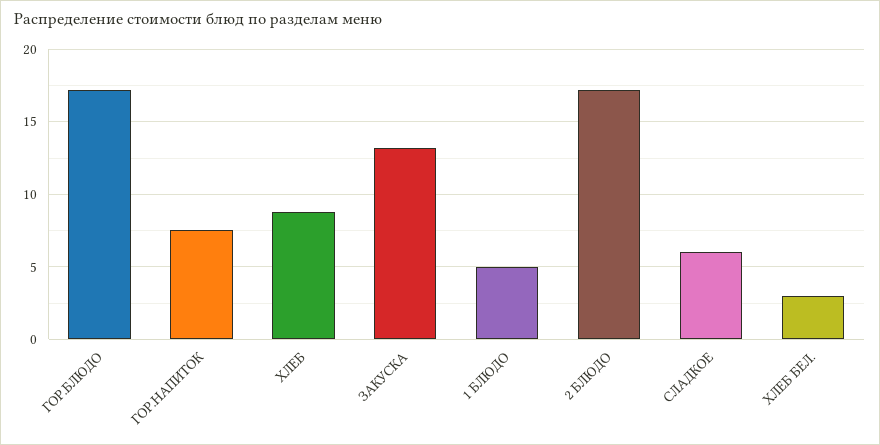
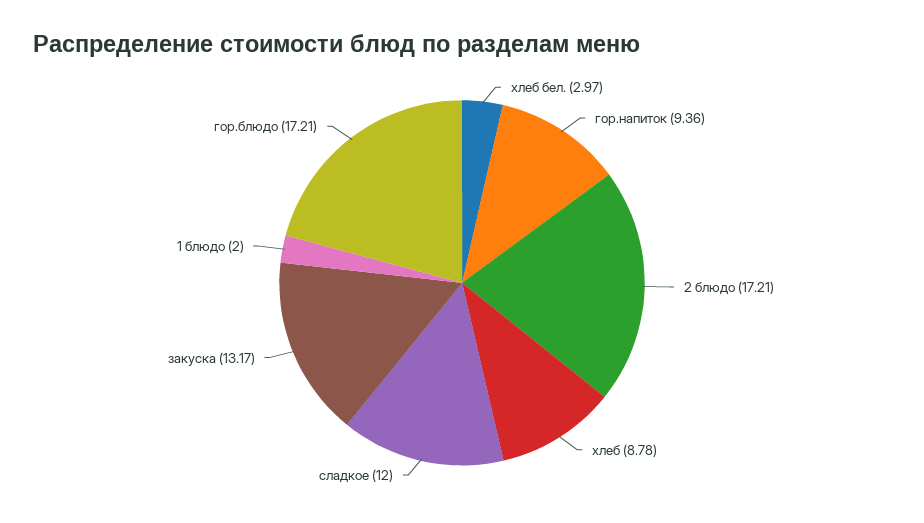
ГОР.НАПИТОК: 7.5 -> 9.36
1 БЛЮДО: 5 -> 2
СЛАДКОЕ: 6 -> 12

